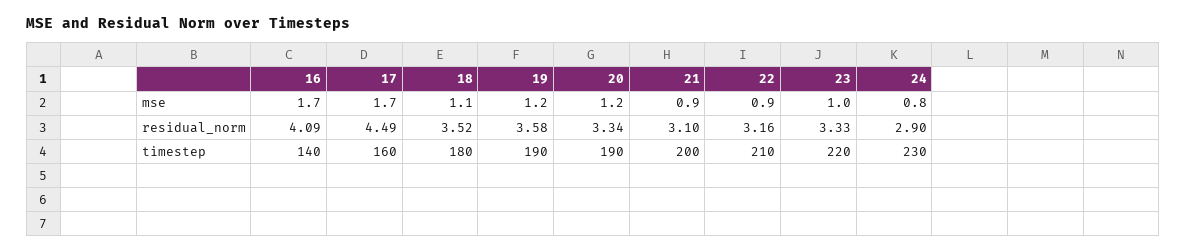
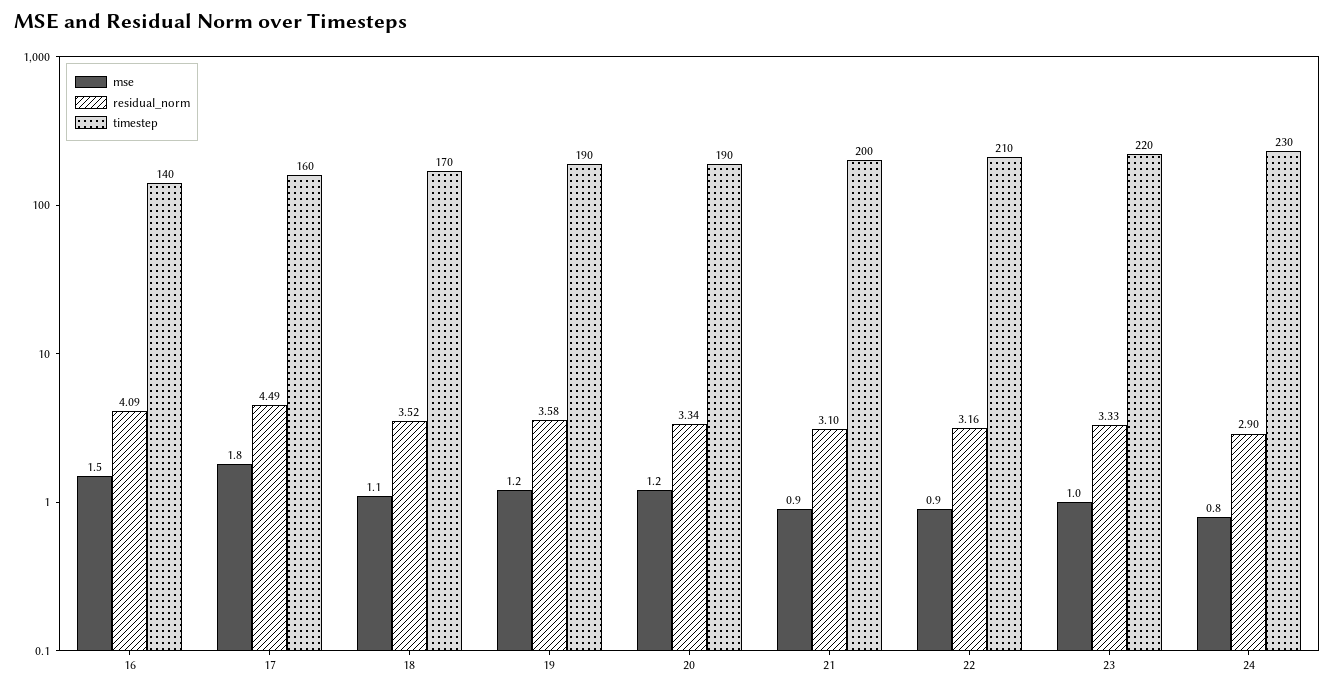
mse, 16: 1.7 -> 1.5
mse, 17: 1.7 -> 1.8
timestep, 18: 180 -> 170

